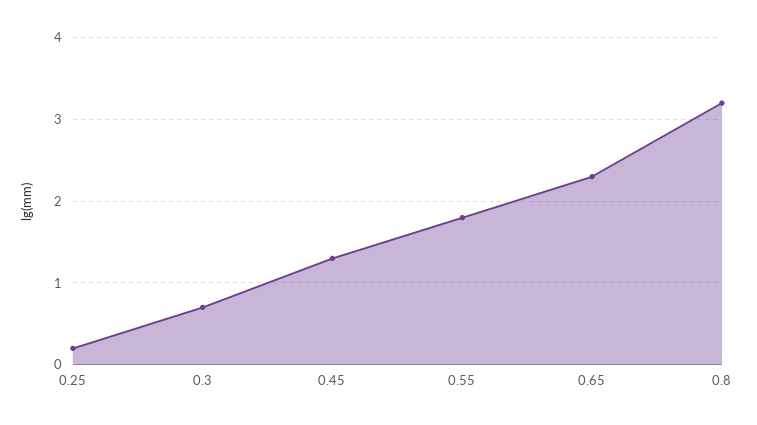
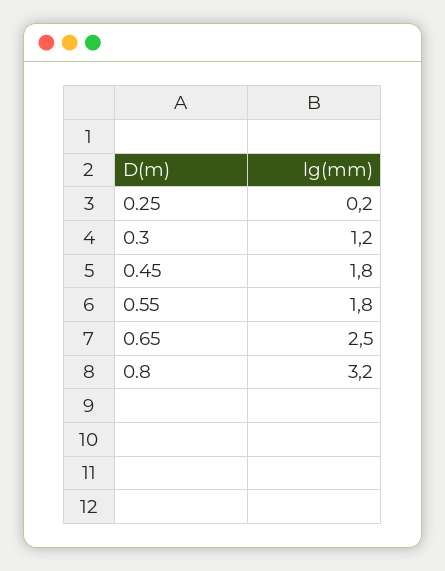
0.3: 0.7 -> 1.2
0.45: 1.3 -> 1.8
0.65: 2.3 -> 2.5

